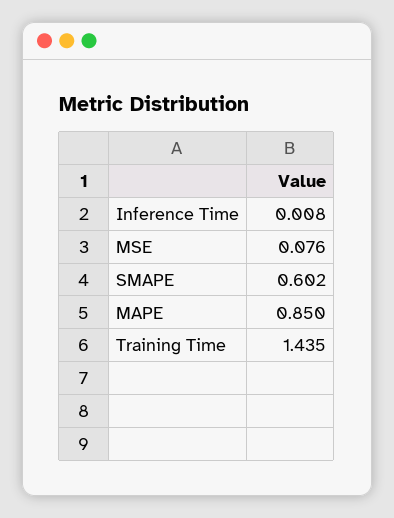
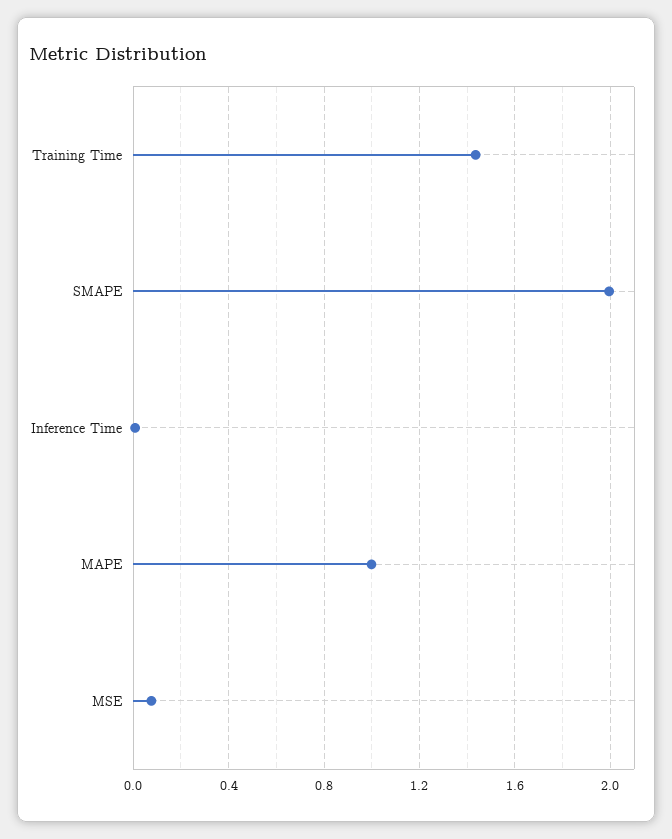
SMAPE: 0.602 -> 2
MAPE: 0.85 -> 1

